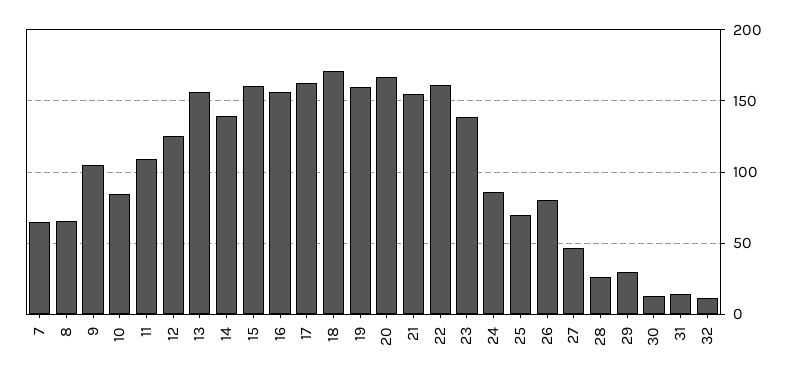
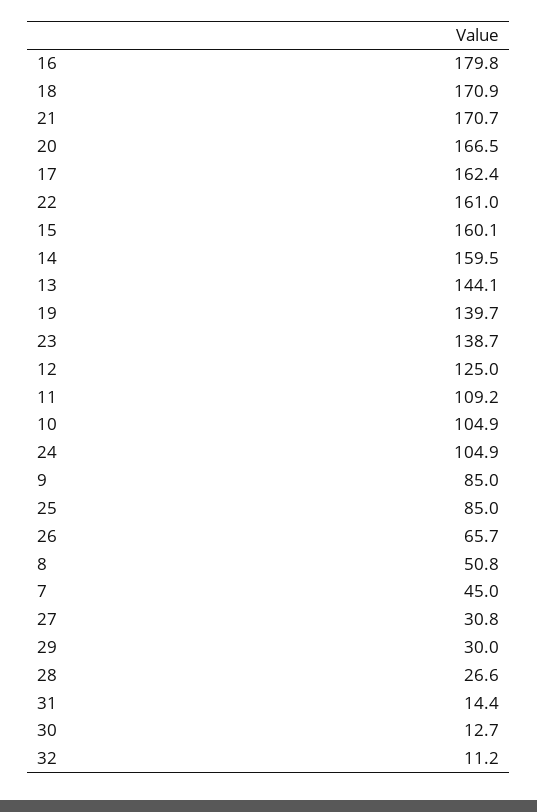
7: 65 -> 45
8: 65 -> 50.8
9: 105 -> 85
10: 85 -> 104.9
13: 155 -> 144.1
14: 140 -> 159.5
16: 155 -> 179.8
19: 160 -> 139.7
21: 155 -> 170.7
24: 85 -> 104.9
25: 70 -> 85
26: 80 -> 65.7
27: 45 -> 30.8

